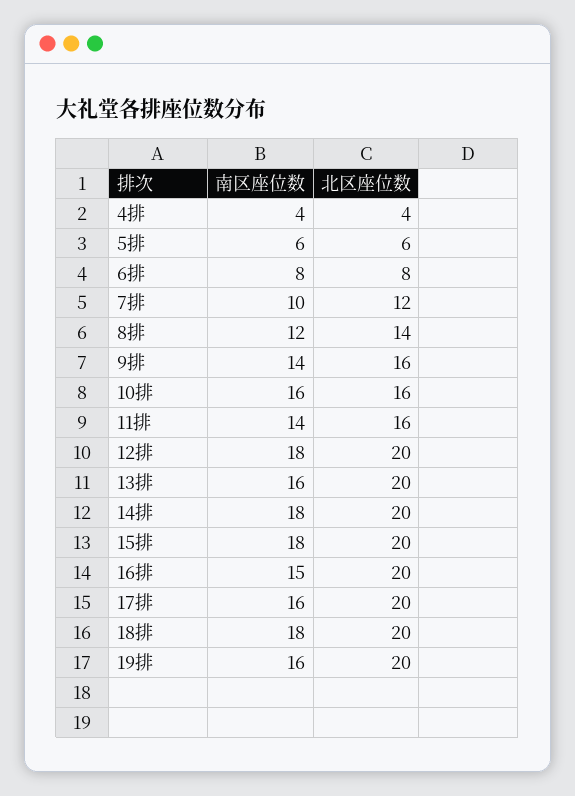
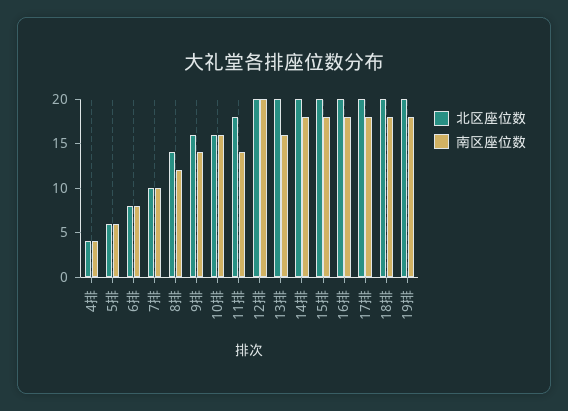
北区座位数, 7排: 12 -> 10
北区座位数, 11排: 16 -> 18
南区座位数, 12排: 18 -> 20
南区座位数, 16排: 15 -> 18
南区座位数, 17排: 16 -> 18
南区座位数, 19排: 16 -> 18

